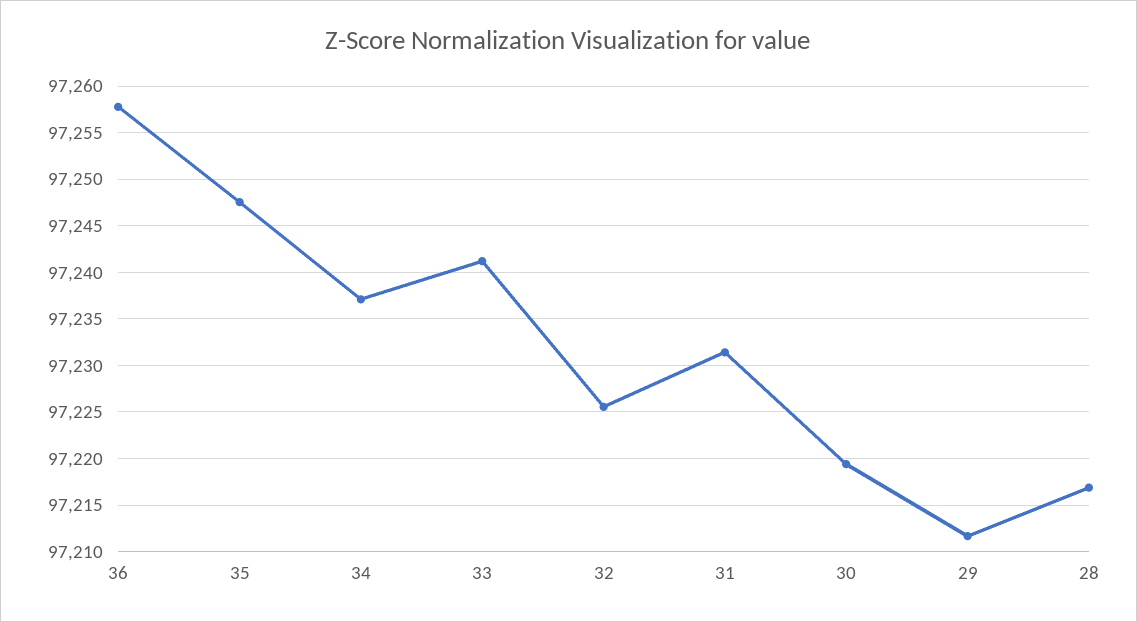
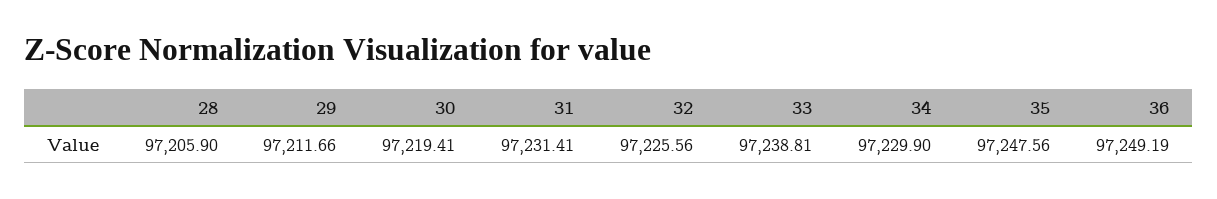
36: 97258 -> 97249.19
34: 97237 -> 97229.9
33: 97241 -> 97238.81
28: 97217 -> 97205.9

